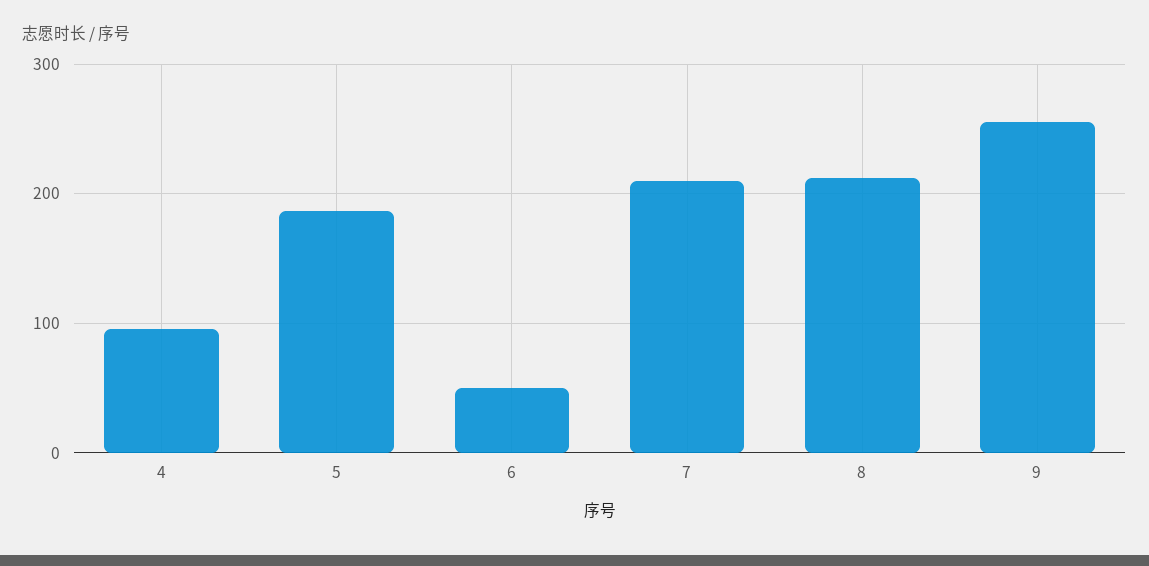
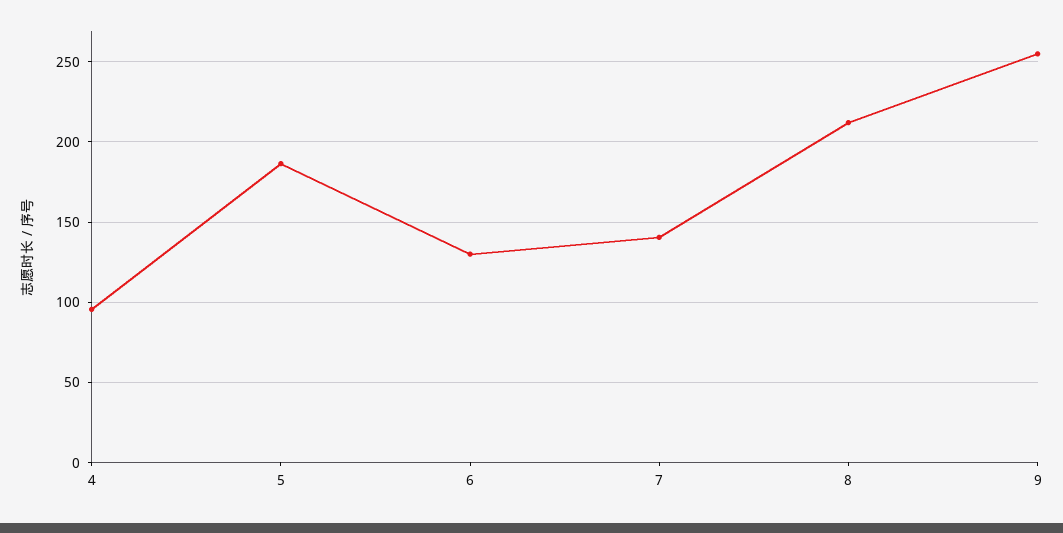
6: 50 -> 130
7: 210 -> 140

